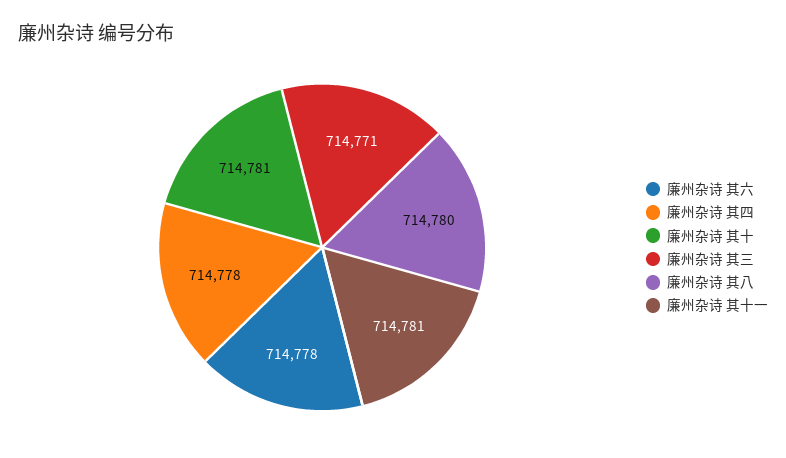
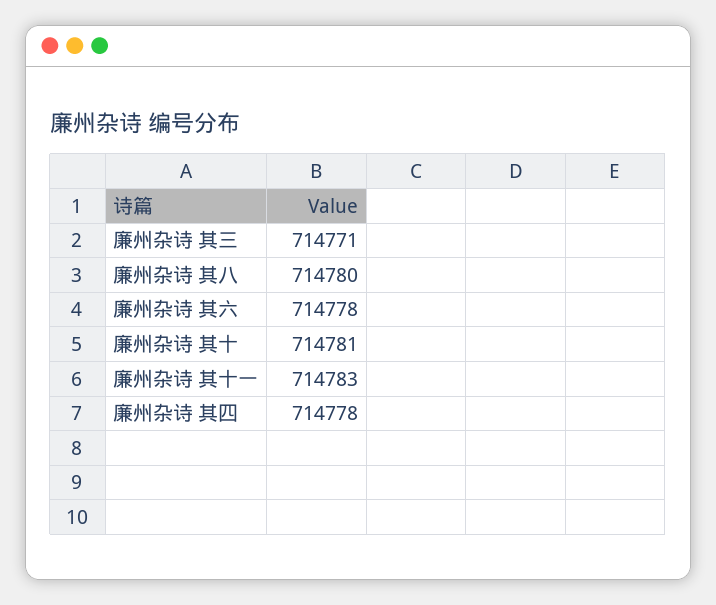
廉州杂诗 其十一: 714781 -> 714783

